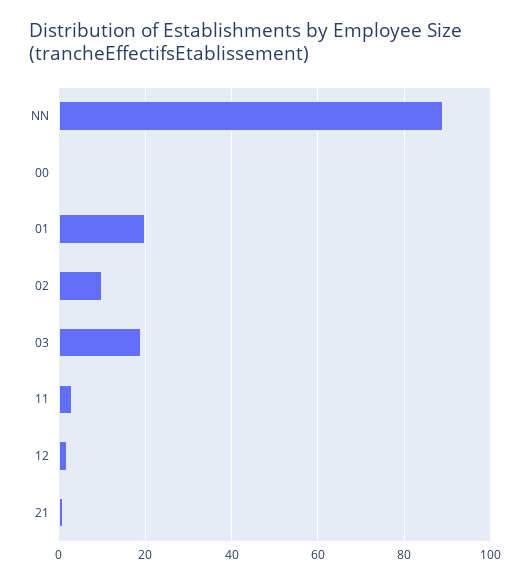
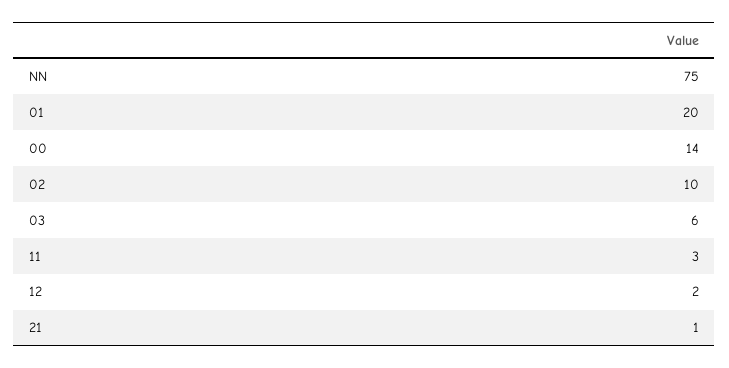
NN: 90 -> 75
00: 0 -> 14
03: 20 -> 6

